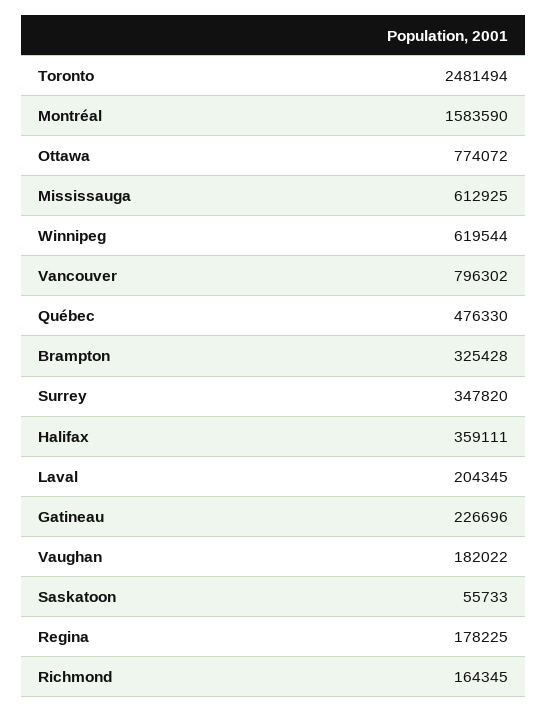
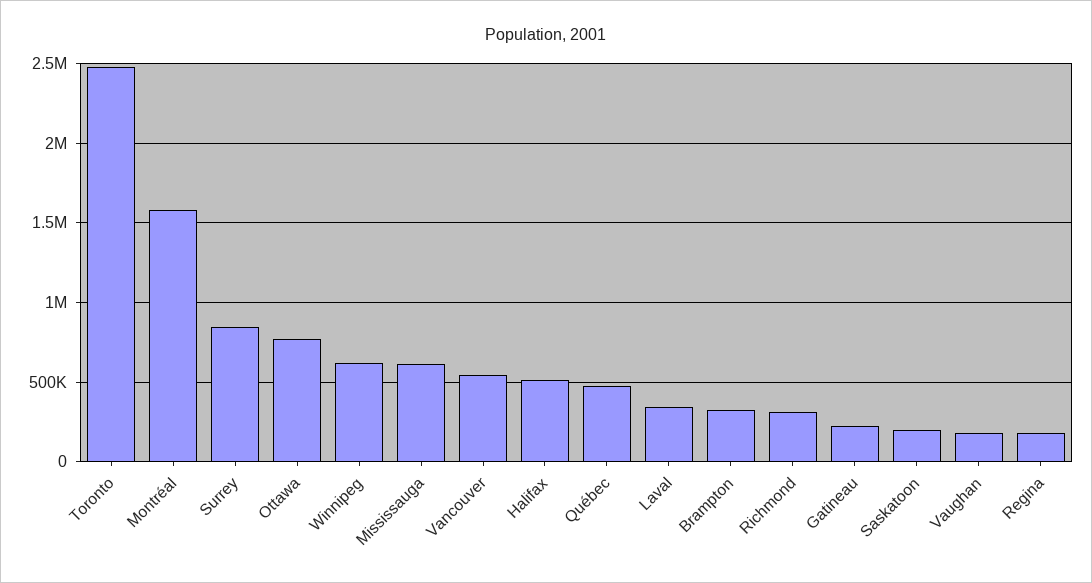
Vancouver: 796302 -> 550000
Surrey: 347820 -> 850000
Halifax: 359111 -> 500000
Laval: 204345 -> 350000
Saskatoon: 55733 -> 200000
Richmond: 164345 -> 300000

